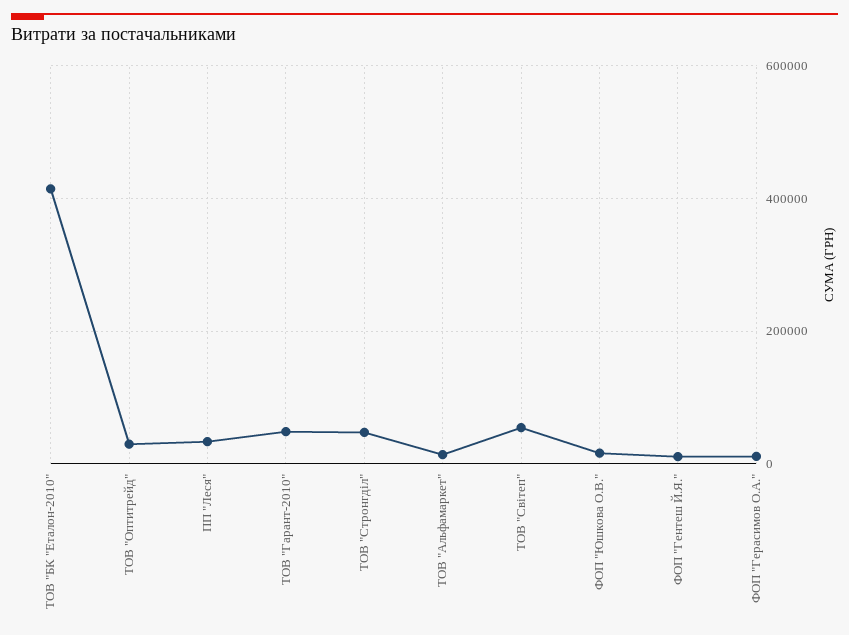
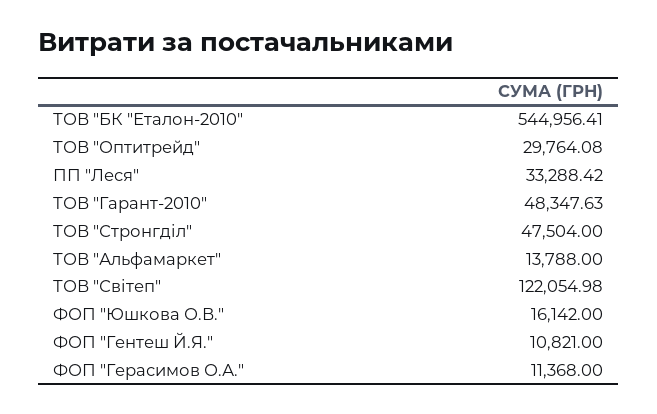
ТОВ "БК "Еталон-2010": 420000 -> 544956.41
ТОВ "Світеп": 60000 -> 122054.98

